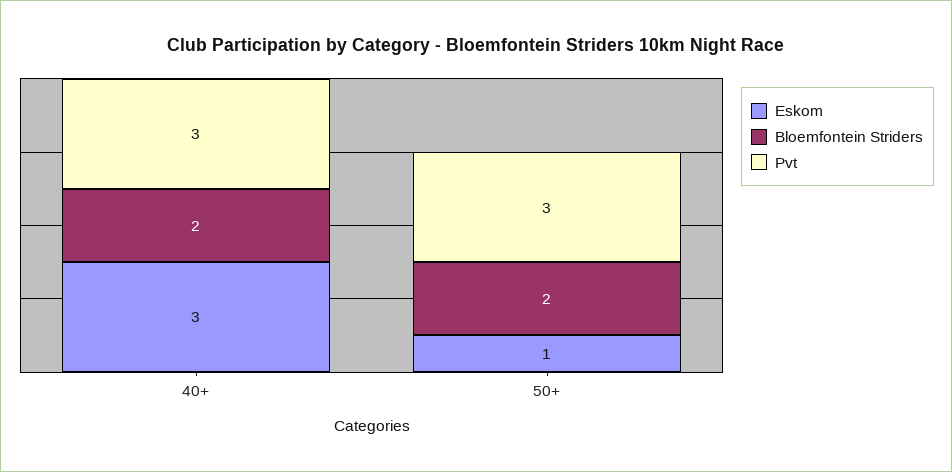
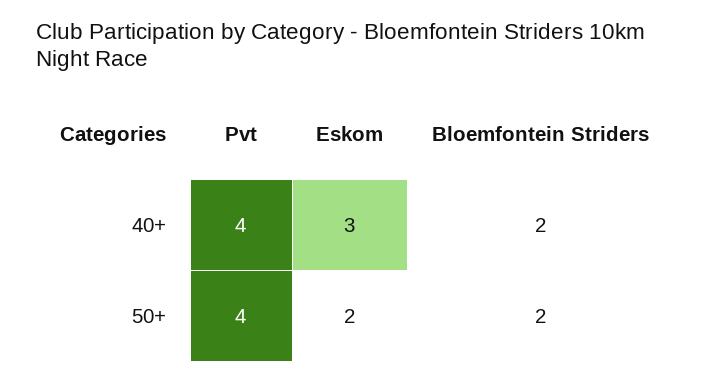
Pvt, 40+: 3 -> 4
Eskom, 50+: 1 -> 2
Pvt, 50+: 3 -> 4

